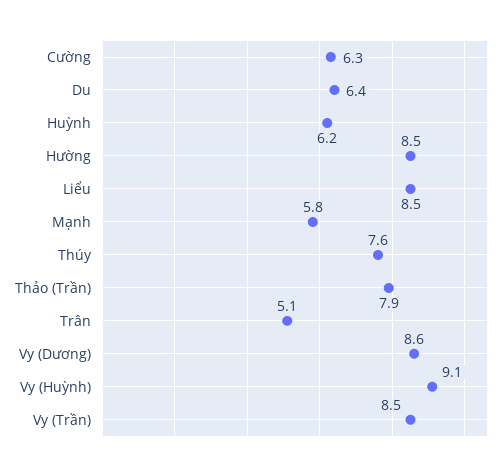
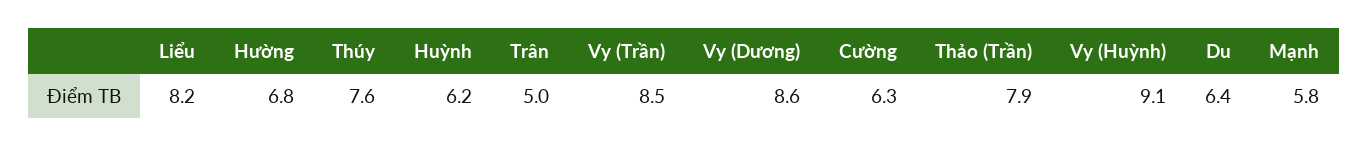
Hường: 8.5 -> 6.8
Liểu: 8.5 -> 8.2
Trân: 5.1 -> 5

